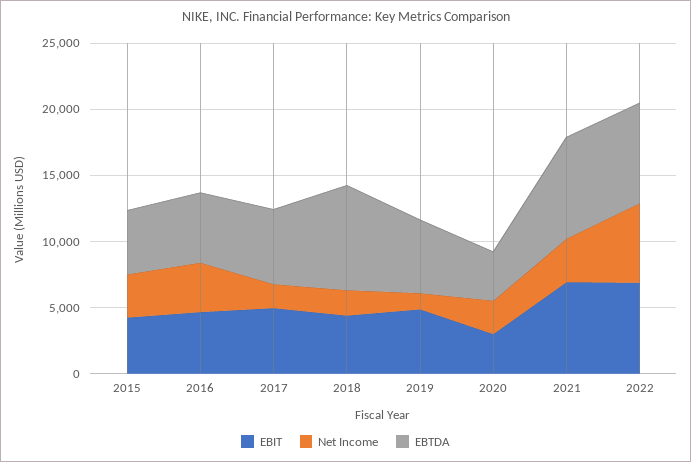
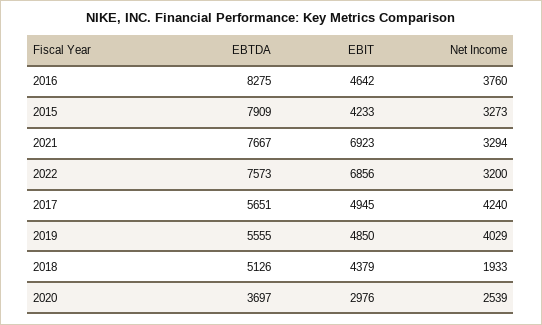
EBTDA, 2015: 5000 -> 7909
EBTDA, 2016: 5000 -> 8275
Net Income, 2017: 2000 -> 4240
EBTDA, 2018: 8000 -> 5126
Net Income, 2019: 1000 -> 4029
Net Income, 2022: 6000 -> 3200

